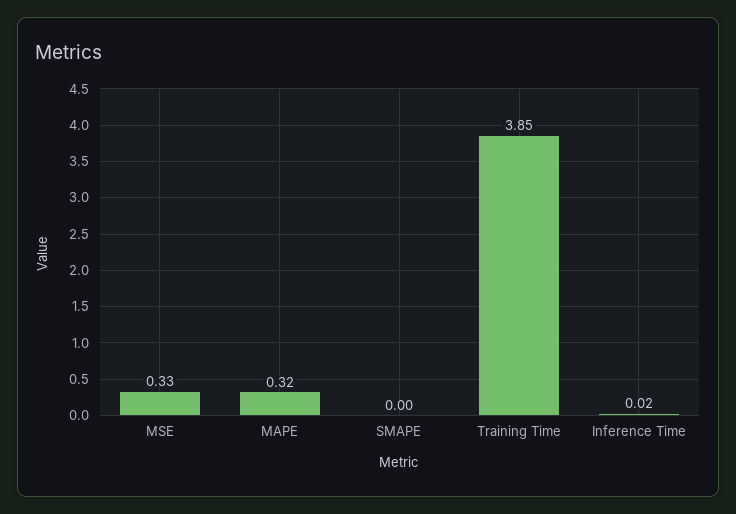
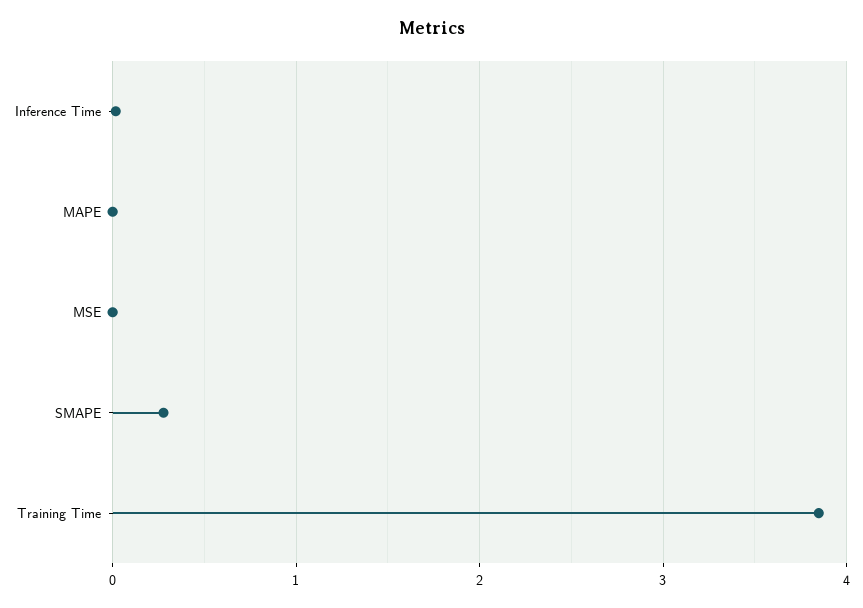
MSE: 0.33 -> 0
MAPE: 0.32 -> 0
SMAPE: 0 -> 0.3

